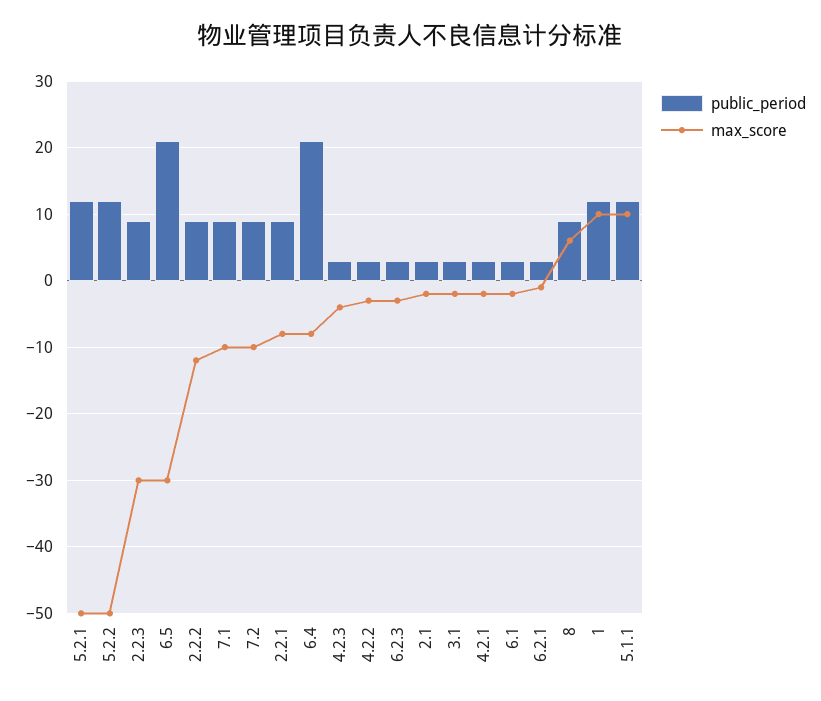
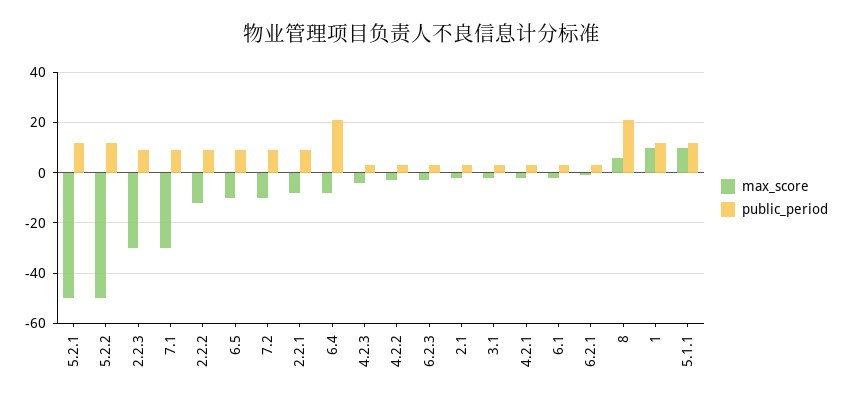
public_period, 6.5: 21 -> 10
max_score, 6.5: -30 -> -10
max_score, 7.1: -10 -> -30
public_period, 8: 9 -> 20

